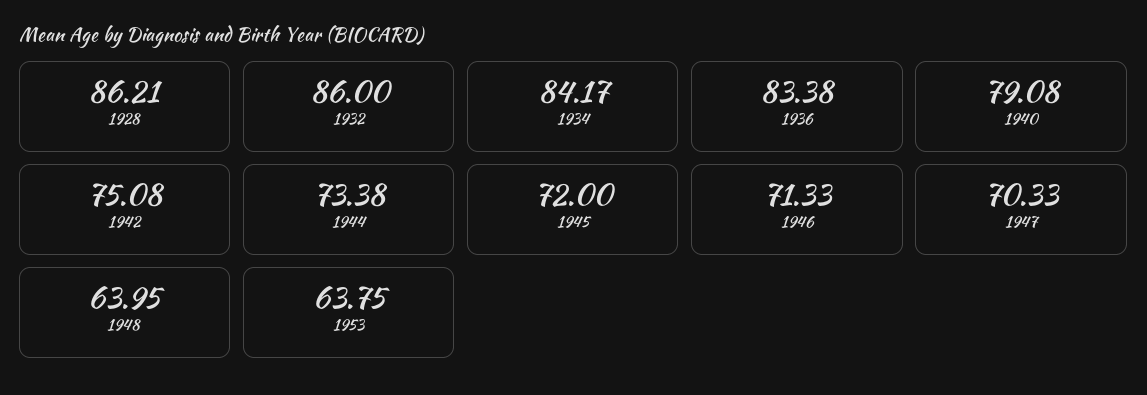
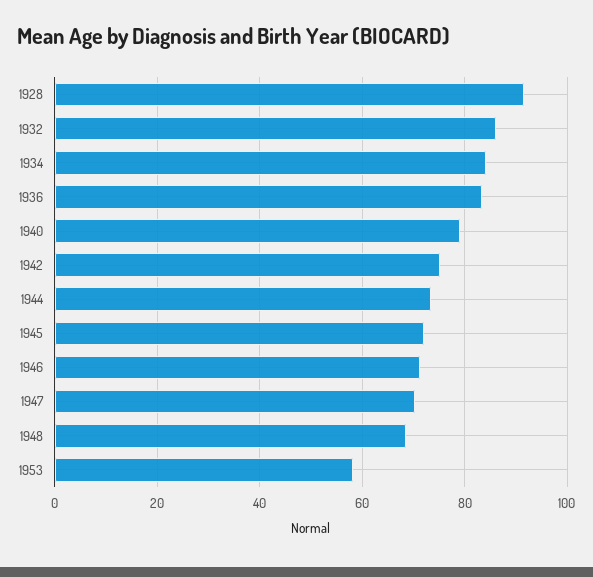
1928: 86.21 -> 92
1948: 63.95 -> 68
1953: 63.75 -> 58

